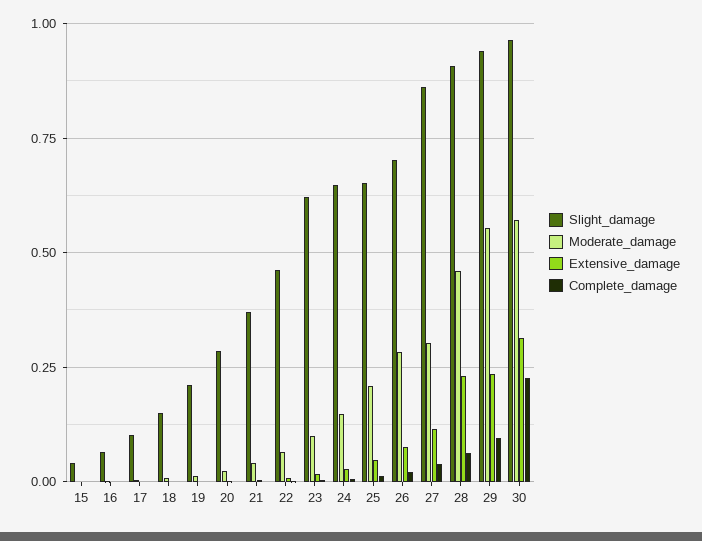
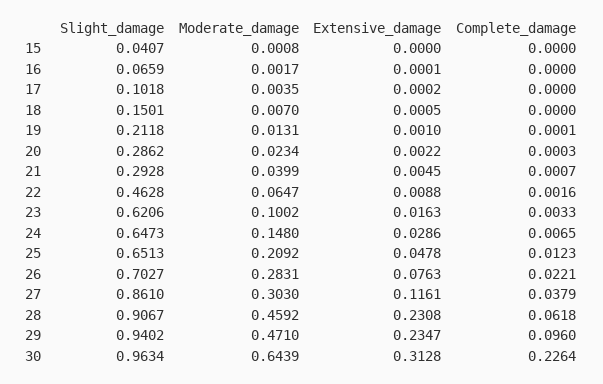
Slight_damage, 21: 0.375 -> 0.2928
Moderate_damage, 29: 0.55 -> 0.471
Moderate_damage, 30: 0.575 -> 0.6439

